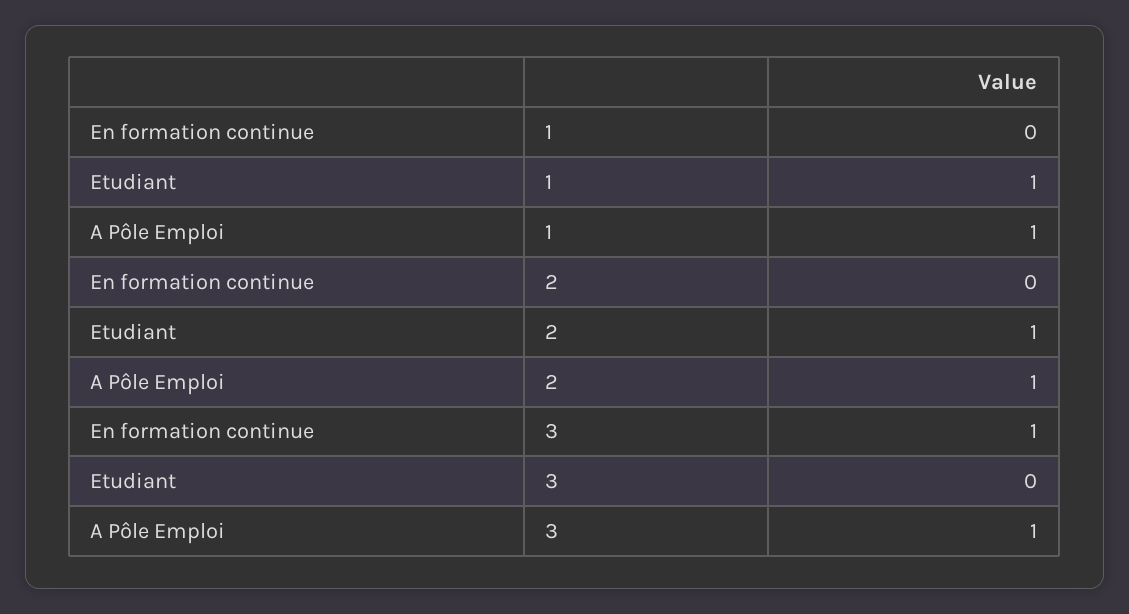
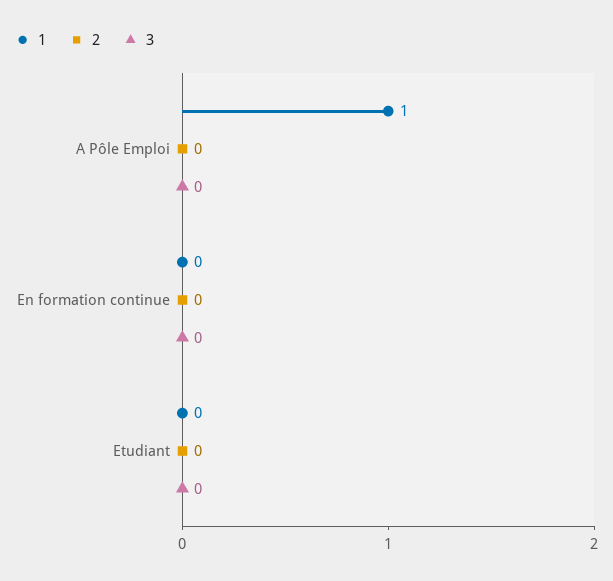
1, Etudiant: 1 -> 0
2, Etudiant: 1 -> 0
2, A Pôle Emploi: 1 -> 0
3, En formation continue: 1 -> 0
3, A Pôle Emploi: 1 -> 0

